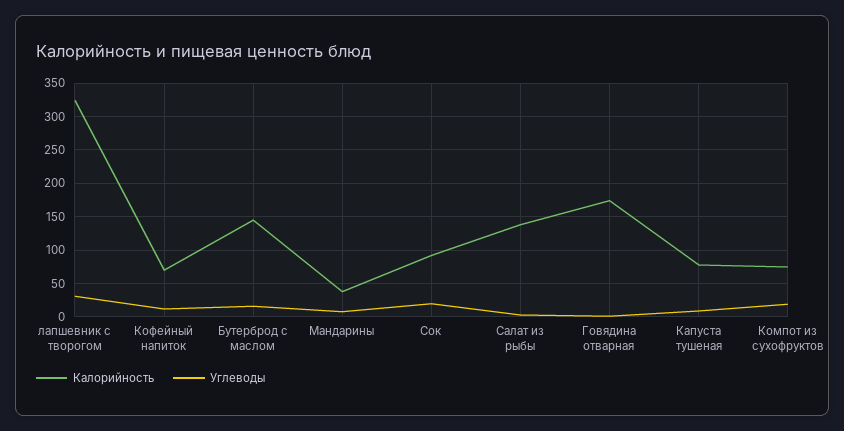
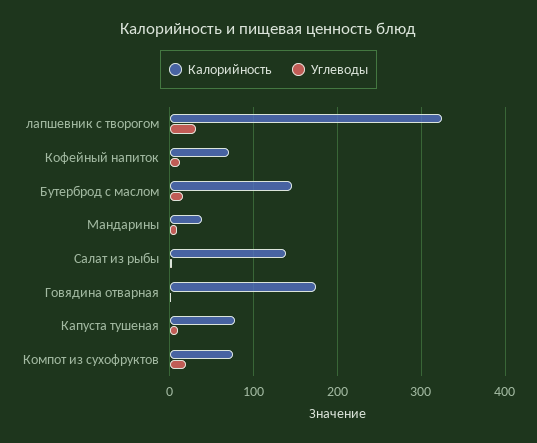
Калорийность, Сок: 90 -> none
Углеводы, Сок: 20 -> none

